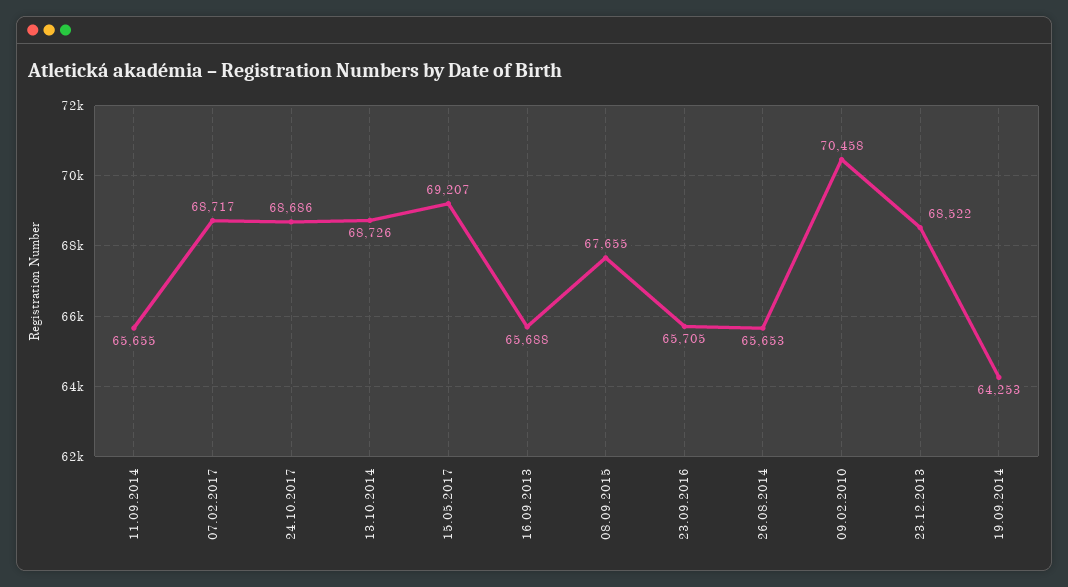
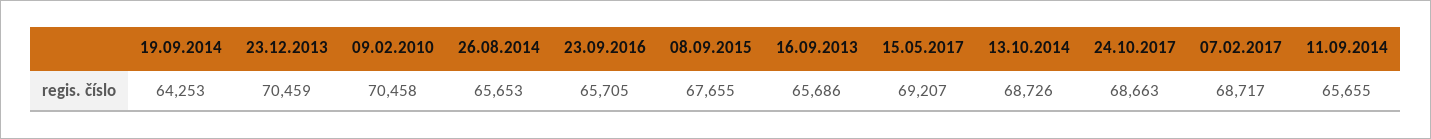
24.10.2017: 68686 -> 68663
16.09.2013: 65688 -> 65686
23.12.2013: 68522 -> 70459

